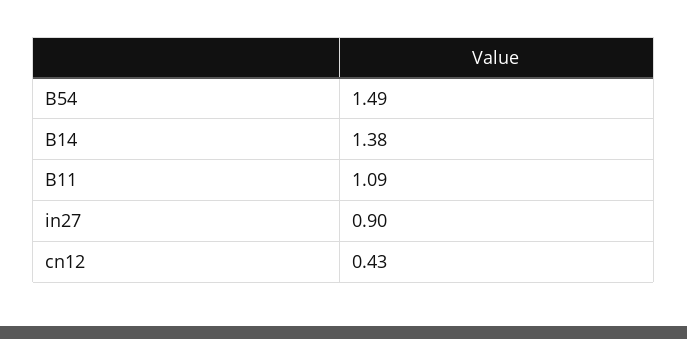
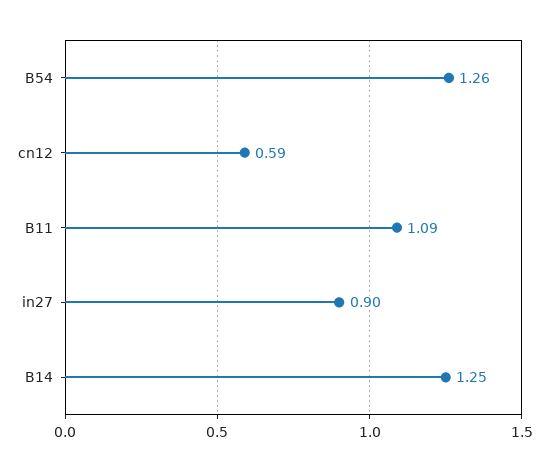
B54: 1.49 -> 1.26
B14: 1.38 -> 1.25
cn12: 0.43 -> 0.59

